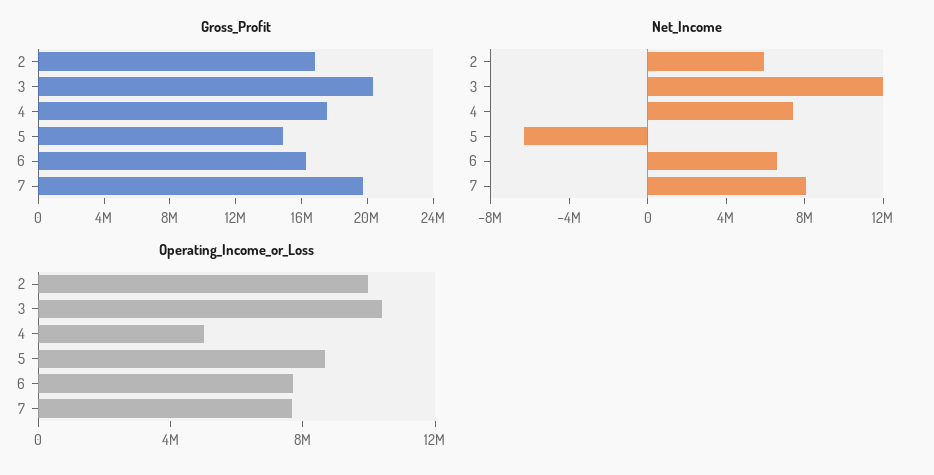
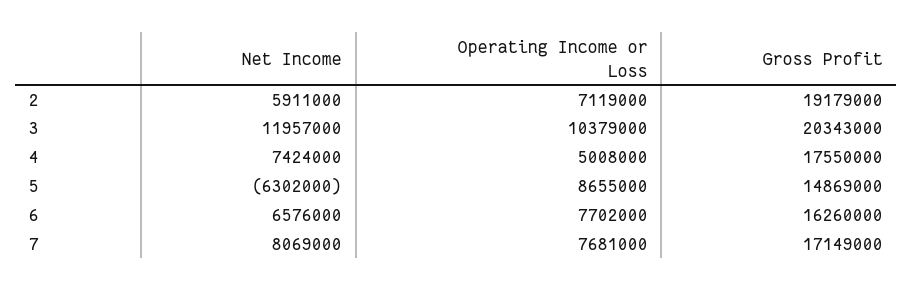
Gross_Profit, 2: 17000000 -> 19179000
Gross_Profit, 7: 20000000 -> 17149000
Operating_Income_or_Loss, 2: 10000000 -> 7119000

